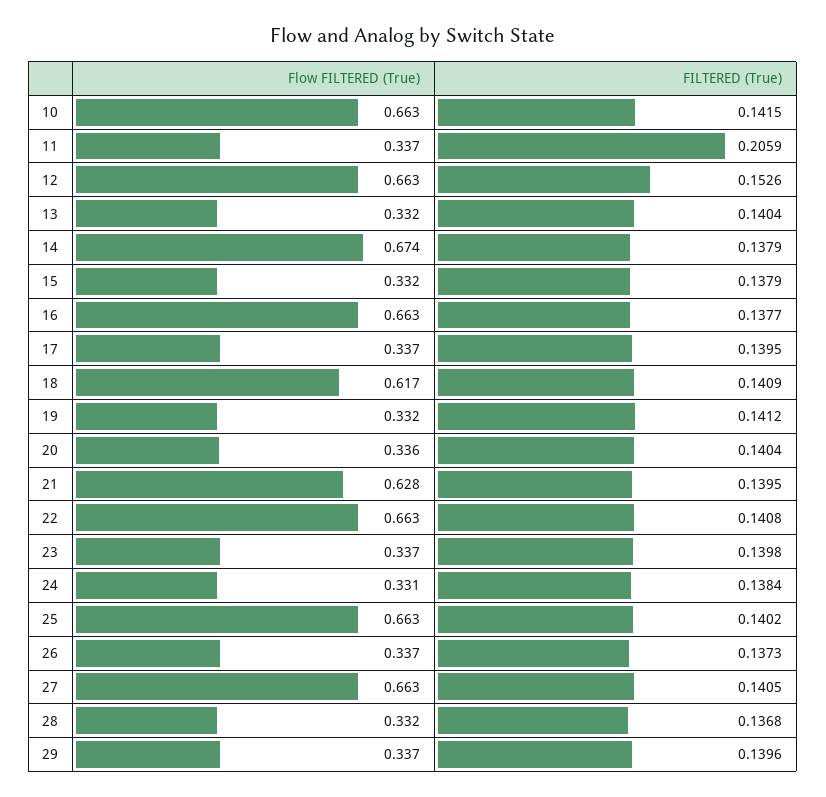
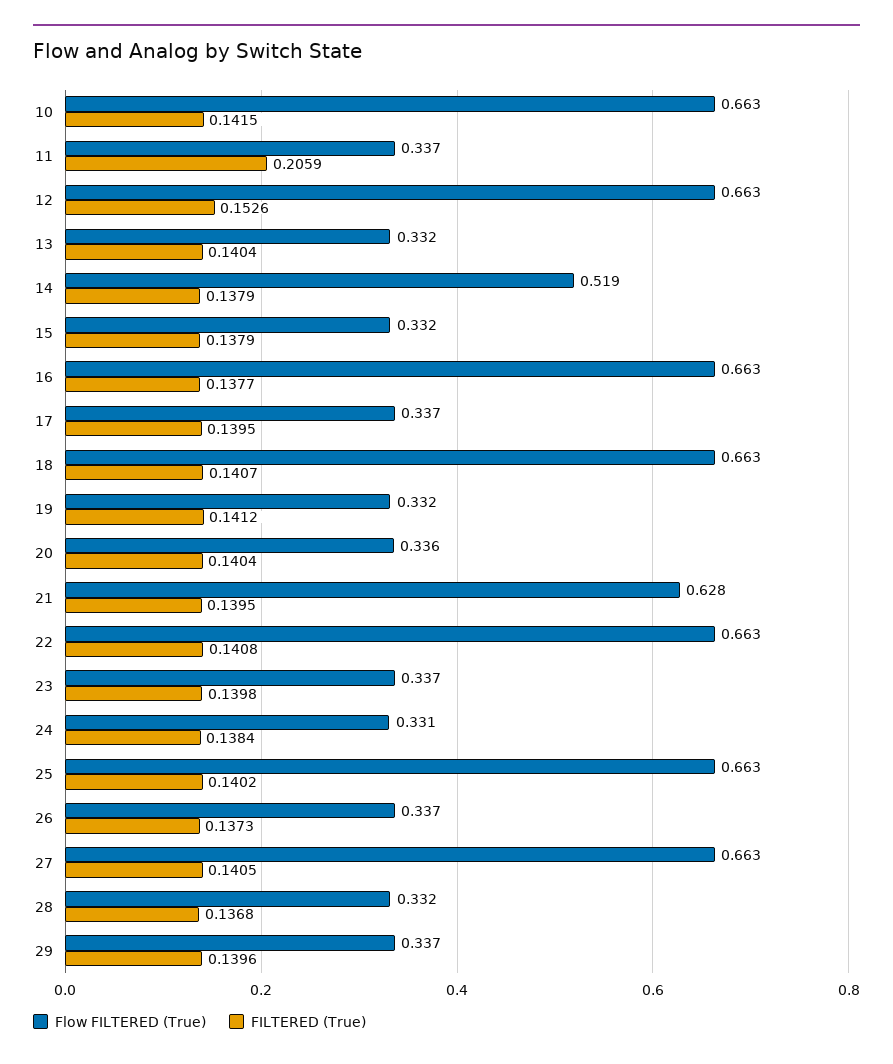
Flow FILTERED (True), 14: 0.674 -> 0.519
Flow FILTERED (True), 18: 0.617 -> 0.663
FILTERED (True), 18: 0.1409 -> 0.1407

